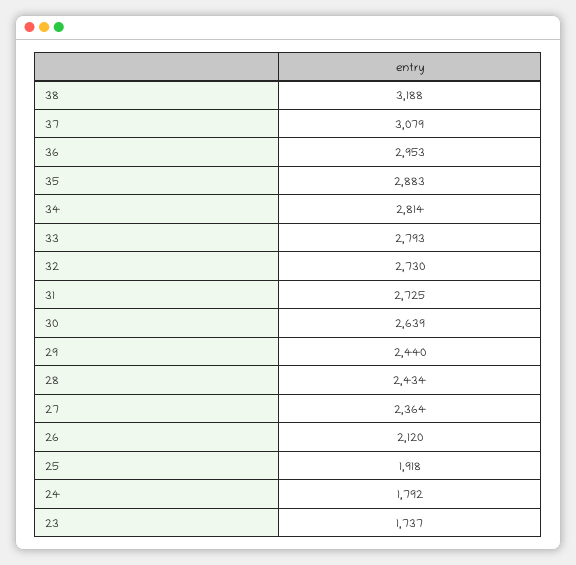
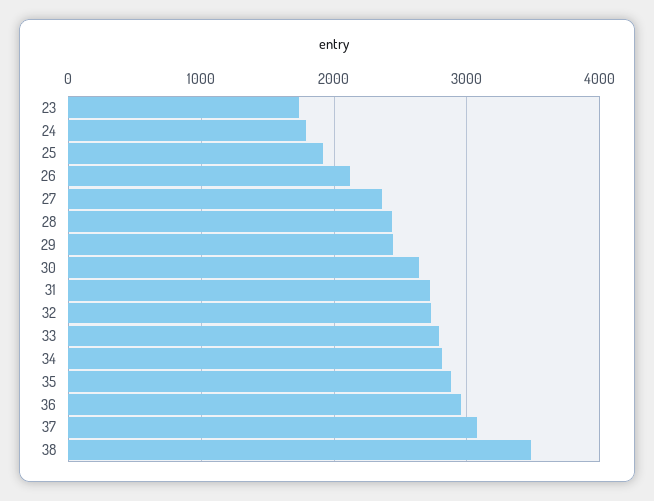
38: 3188 -> 3500

